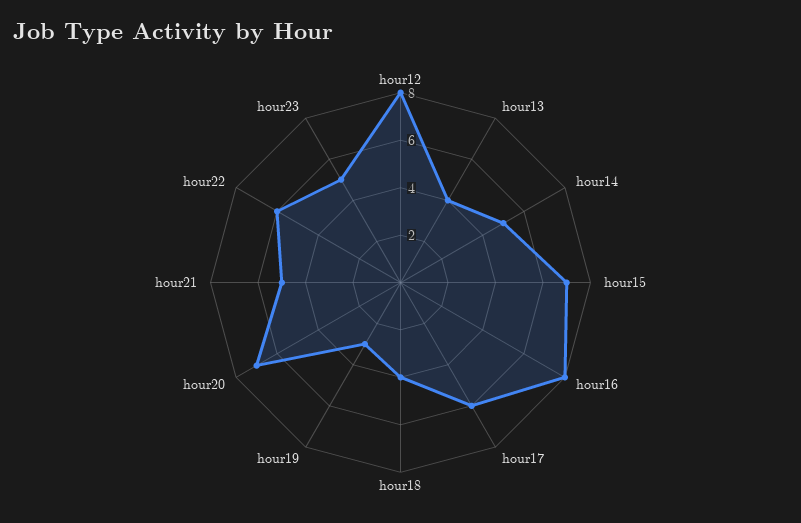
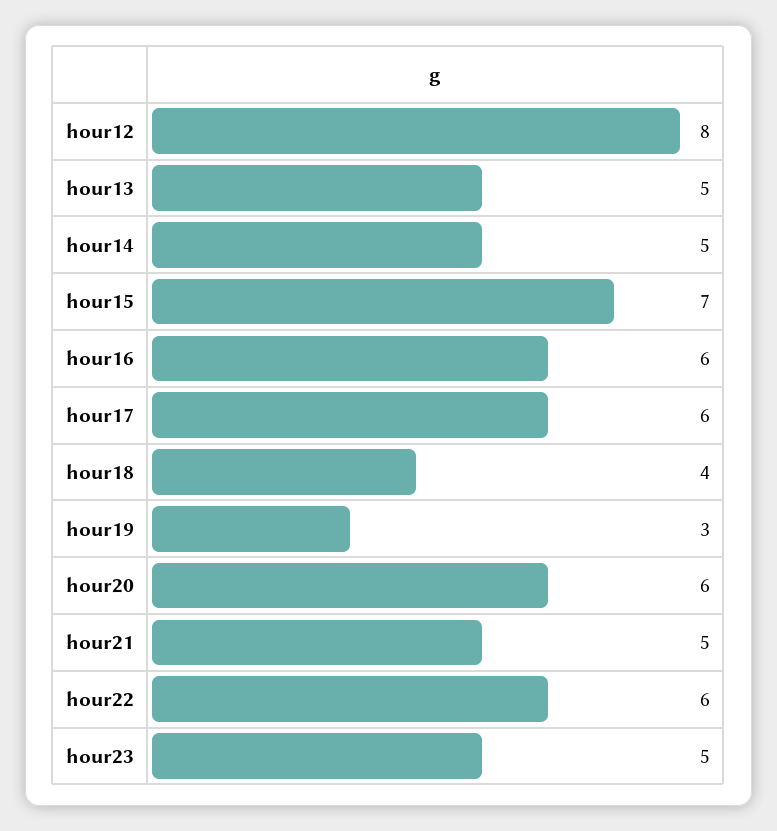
hour13: 4 -> 5
hour16: 8 -> 6
hour20: 7 -> 6

